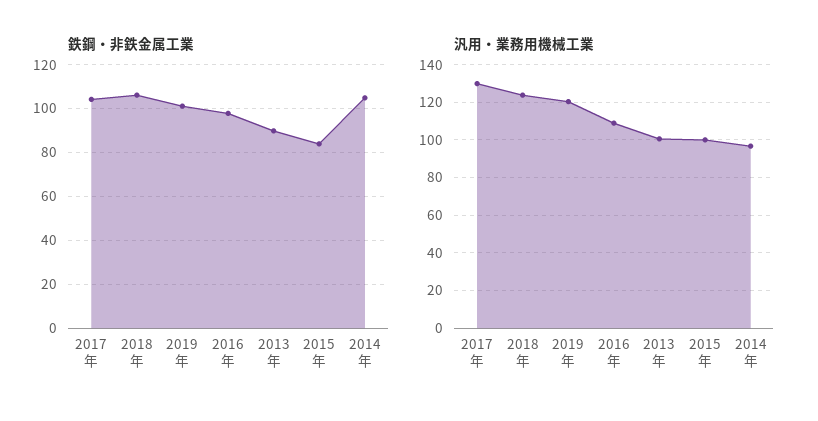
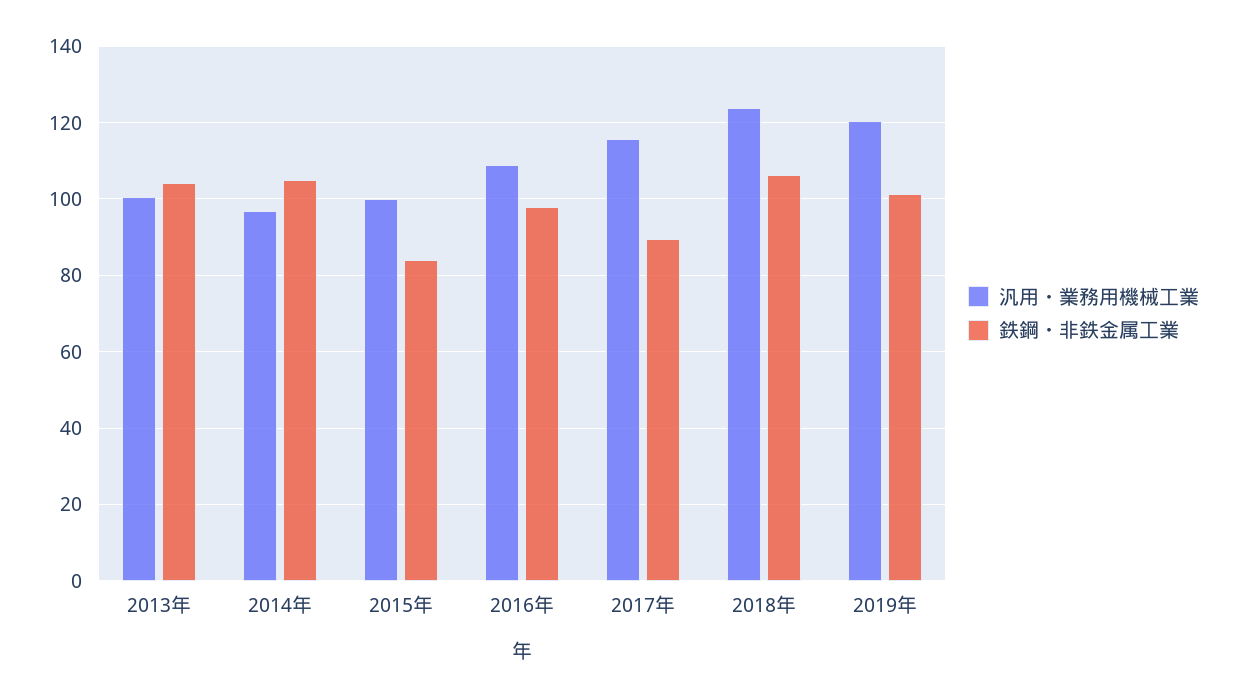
鉄鋼・非鉄金属工業, 2017年: 105 -> 90
鉄鋼・非鉄金属工業, 2013年: 90 -> 104
汎用・業務用機械工業, 2017年: 130 -> 116

